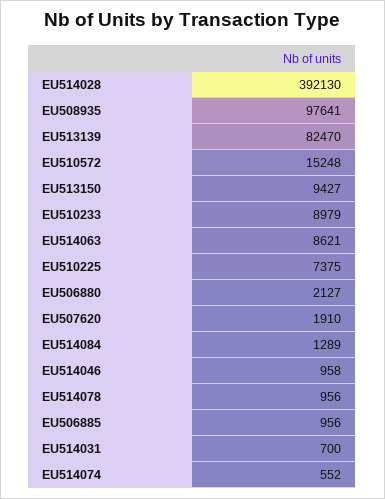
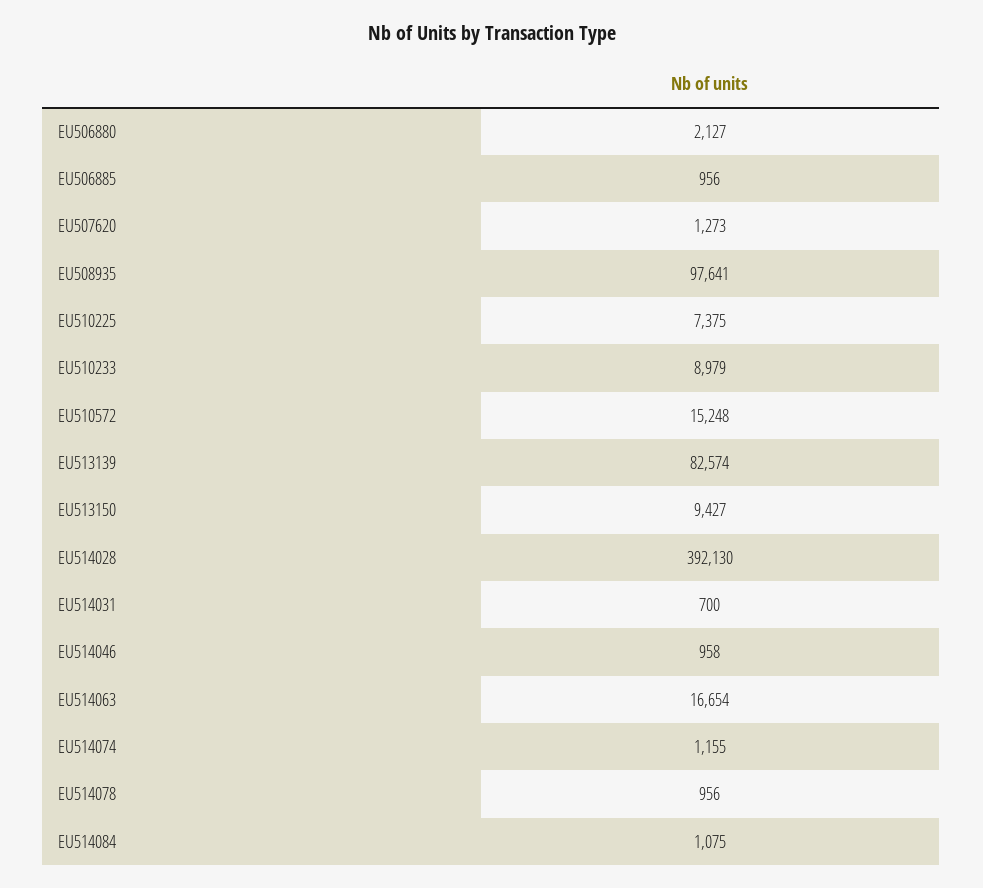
EU513139: 82470 -> 82574
EU514063: 8621 -> 16654
EU507620: 1910 -> 1273
EU514084: 1289 -> 1075
EU514074: 552 -> 1155

